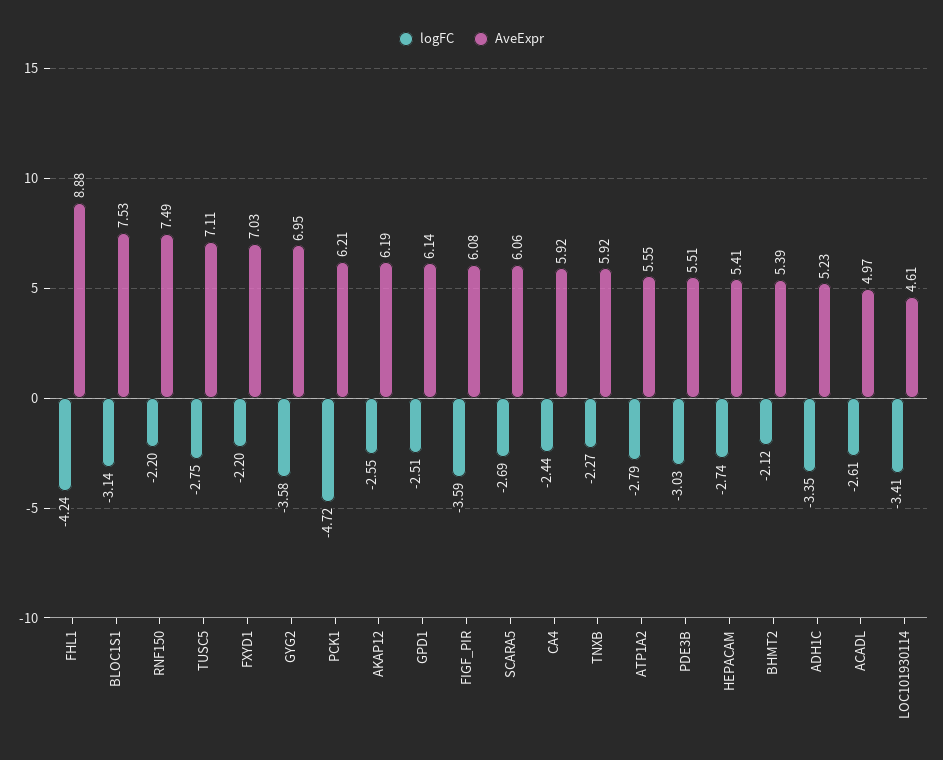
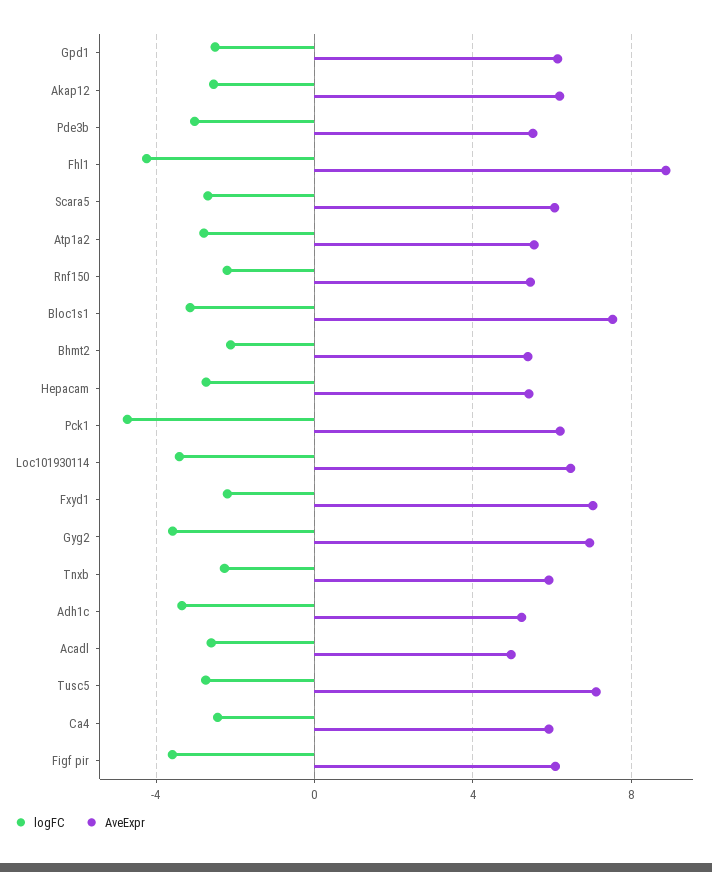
AveExpr, RNF150: 7.49 -> 5.5
AveExpr, LOC101930114: 4.61 -> 6.5

